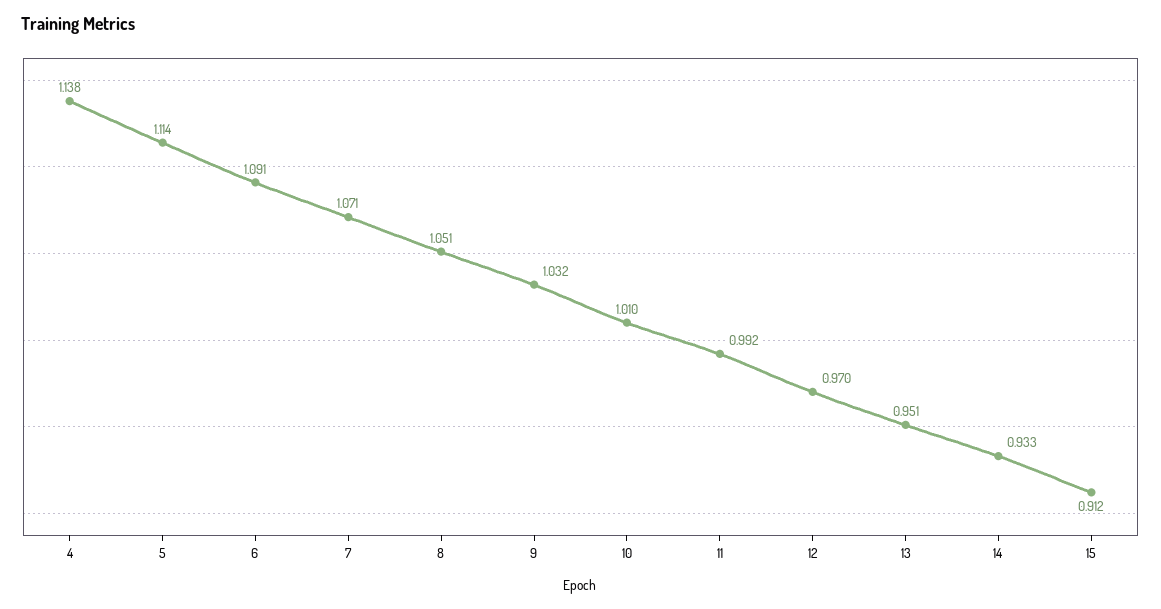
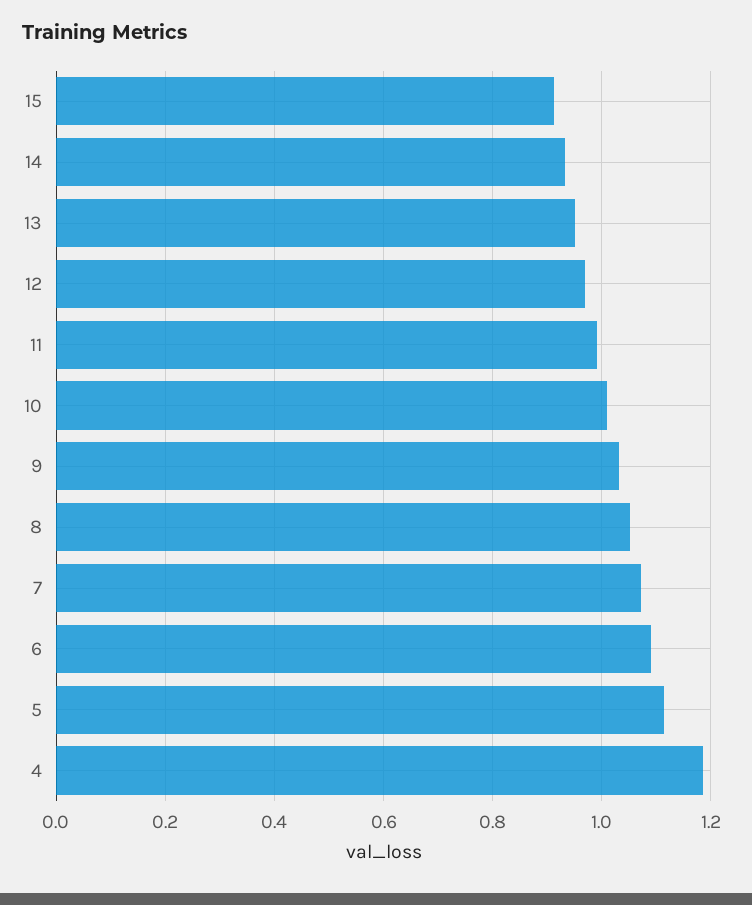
4: 1.138 -> 1.18

